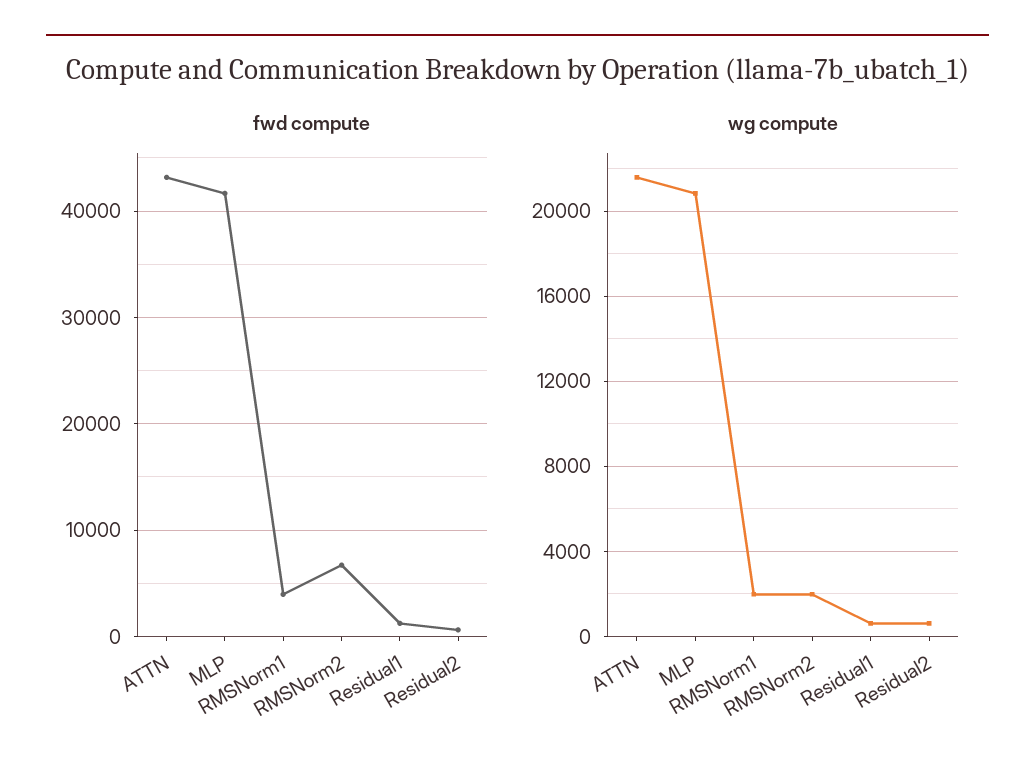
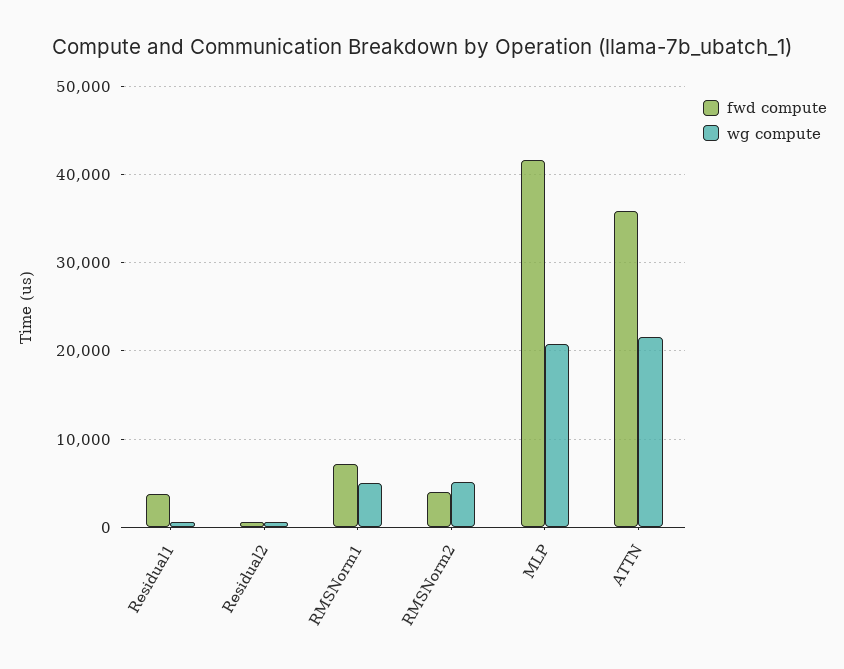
fwd compute, ATTN: 43000 -> 36000
fwd compute, RMSNorm1: 4000 -> 7000
fwd compute, RMSNorm2: 7000 -> 4000
fwd compute, Residual1: 1000 -> 4000
wg compute, RMSNorm1: 2000 -> 5000
wg compute, RMSNorm2: 2000 -> 5000

